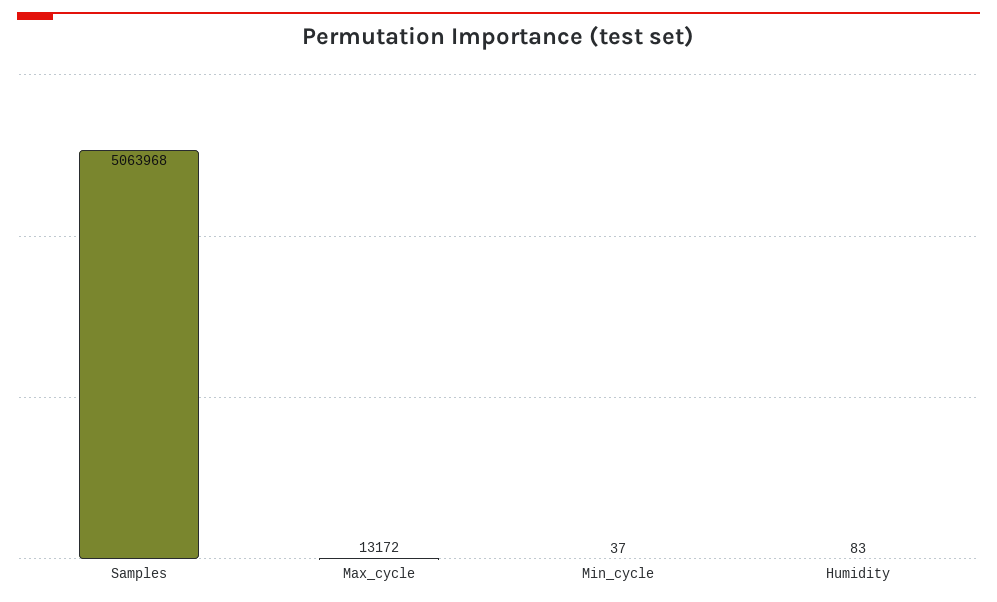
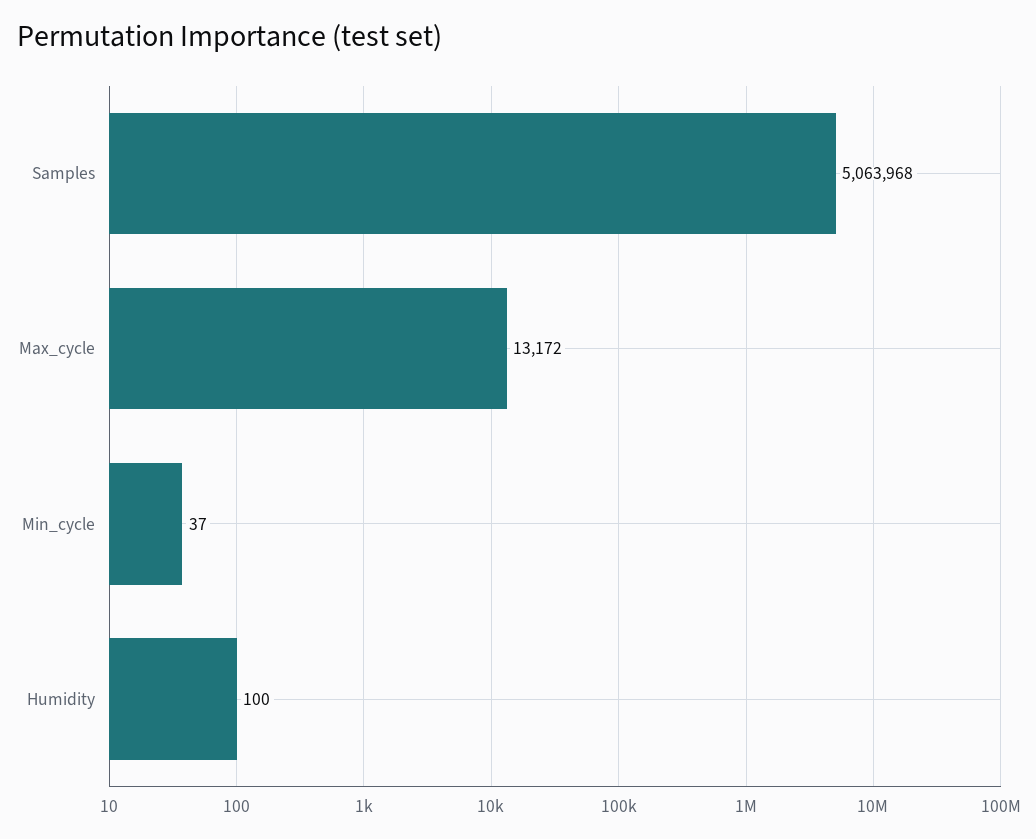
Humidity: 83 -> 100

